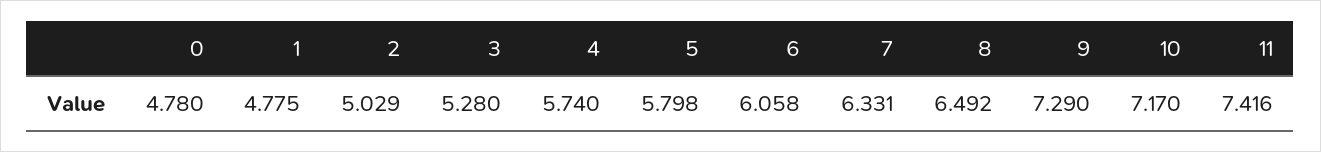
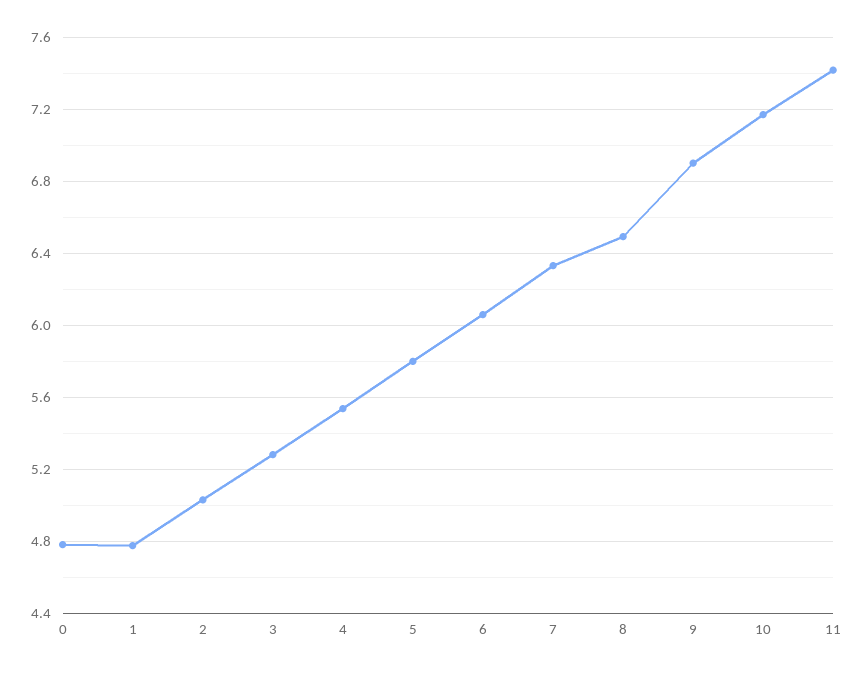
4: 5.74 -> 5.55
9: 7.29 -> 6.9

